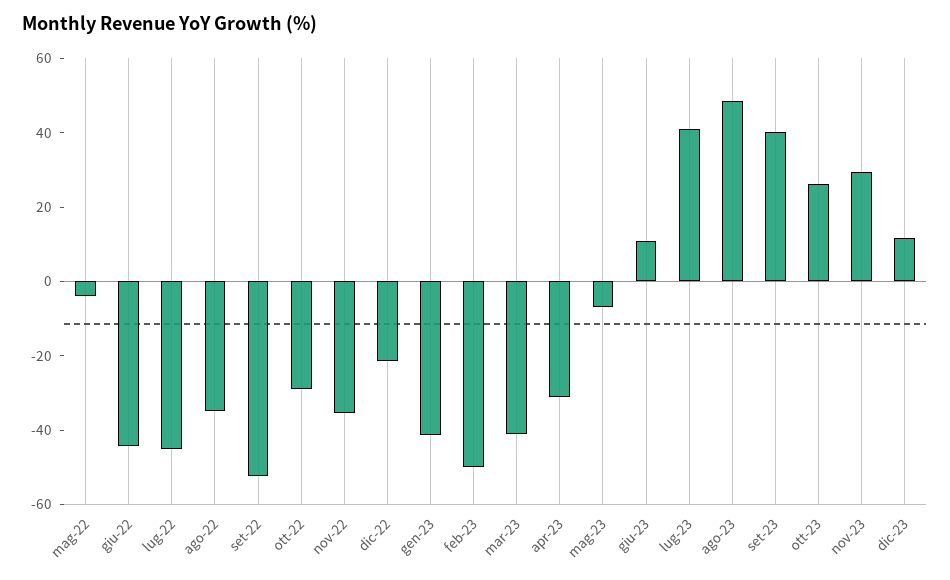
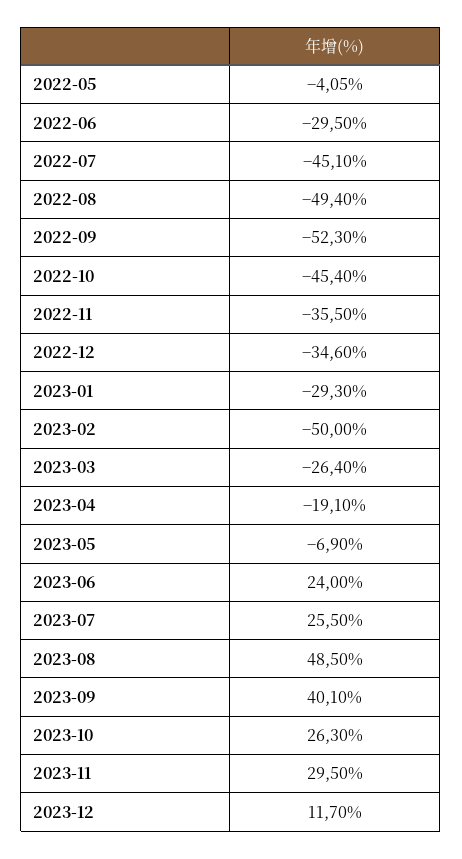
giu-22: -45 -> -29.5
ago-22: -35 -> -49.4
ott-22: -30 -> -45.4
dic-22: -20 -> -34.6
gen-23: -40 -> -29.3
mar-23: -40 -> -26.4
apr-23: -30 -> -19.1
giu-23: 10 -> 24
lug-23: 40 -> 25.5

